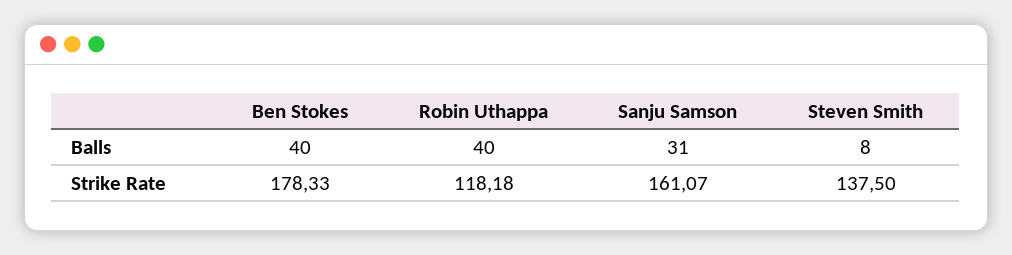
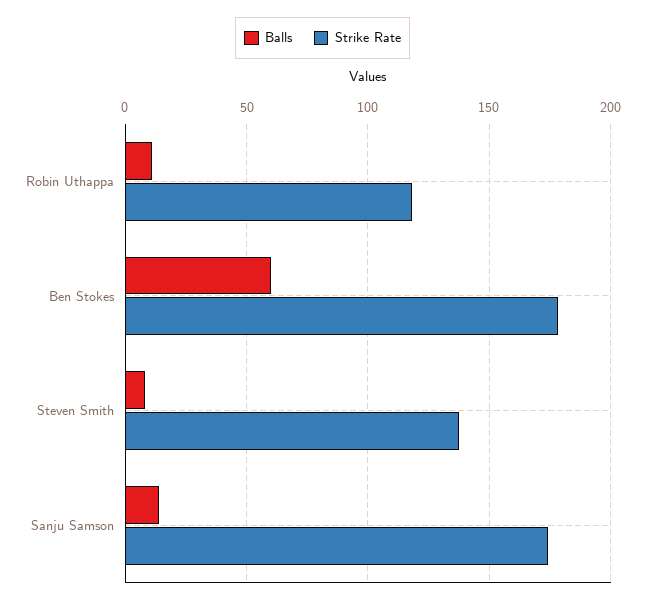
Balls, Ben Stokes: 40 -> 60
Balls, Robin Uthappa: 40 -> 10
Balls, Sanju Samson: 31 -> 15
Strike Rate, Sanju Samson: 161.07 -> 175

